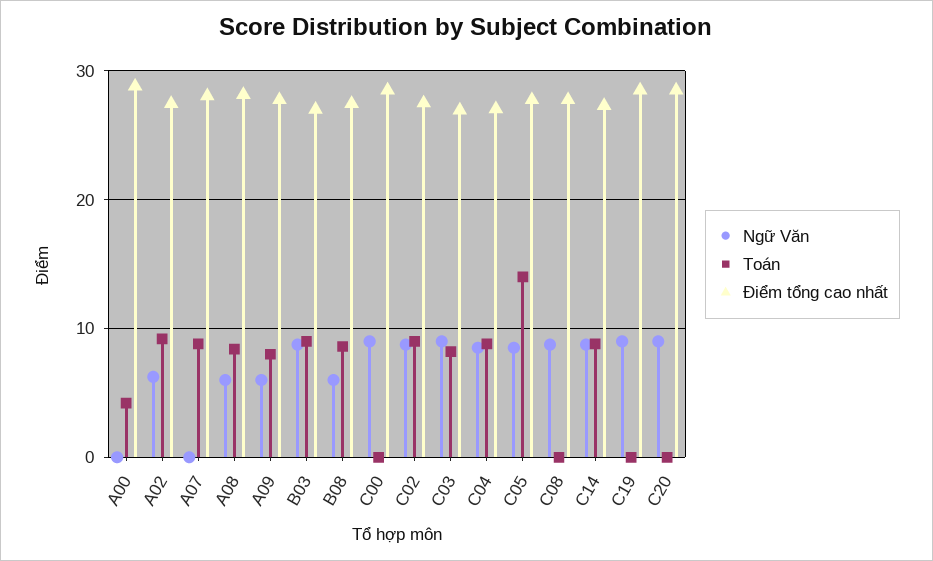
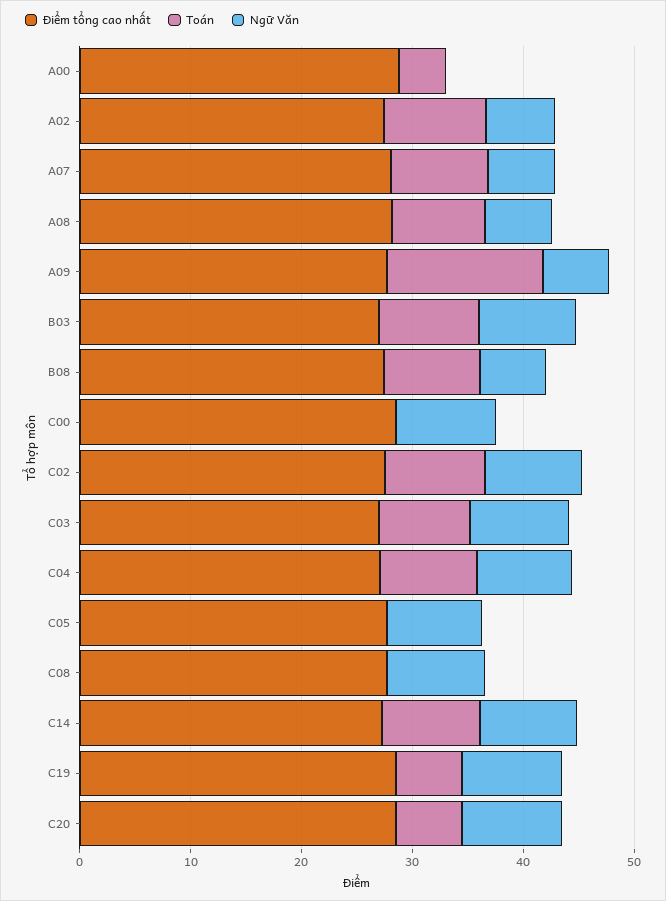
Ngữ Văn, A07: 0 -> 6
Toán, A09: 8 -> 14
Toán, C05: 14 -> 0
Toán, C19: 0 -> 6
Toán, C20: 0 -> 6

